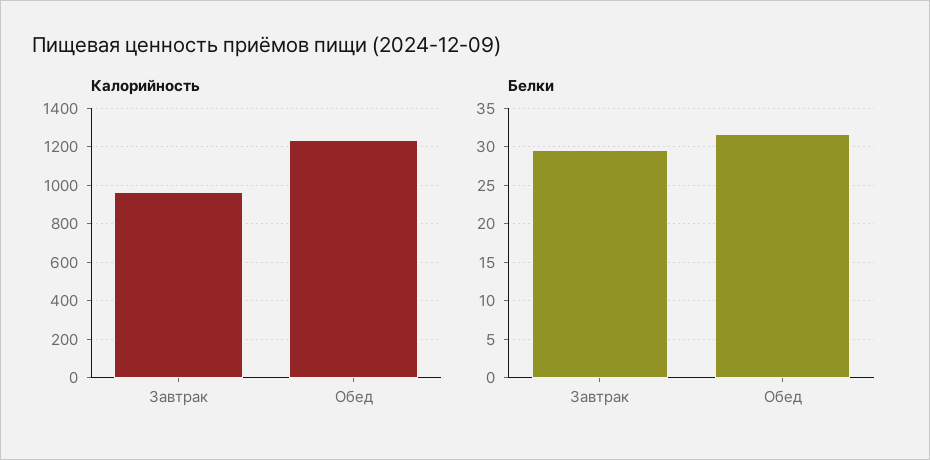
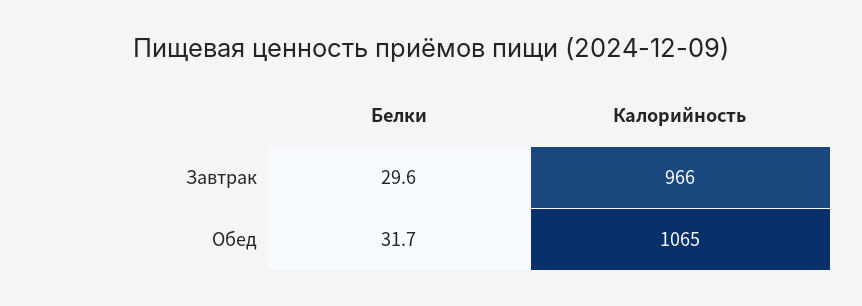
Калорийность, Обед: 1250 -> 1065

